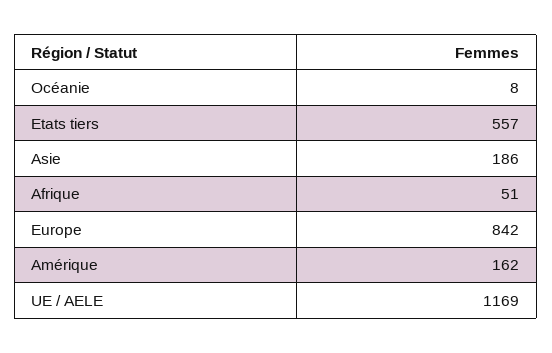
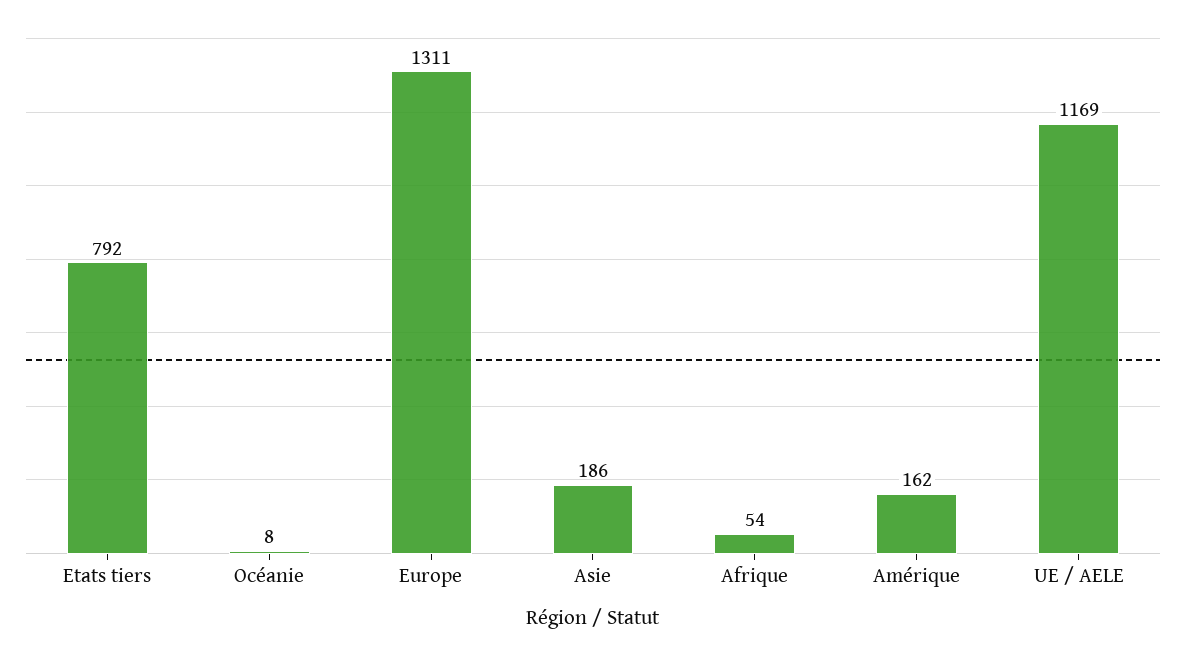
Etats tiers: 557 -> 792
Afrique: 51 -> 54
Europe: 842 -> 1311

